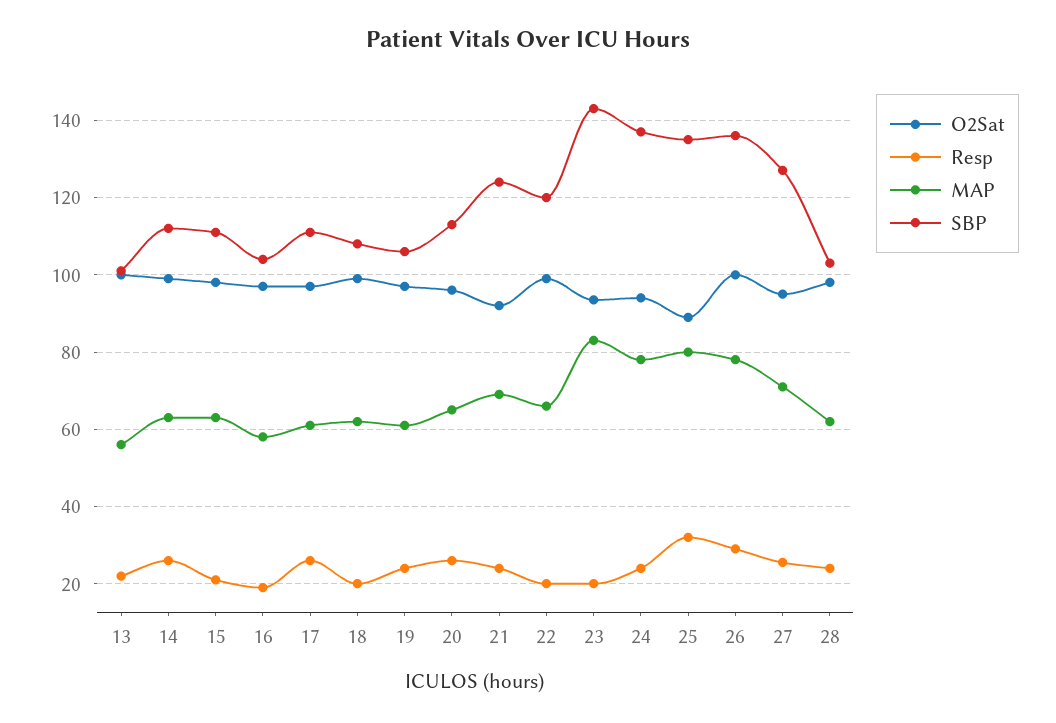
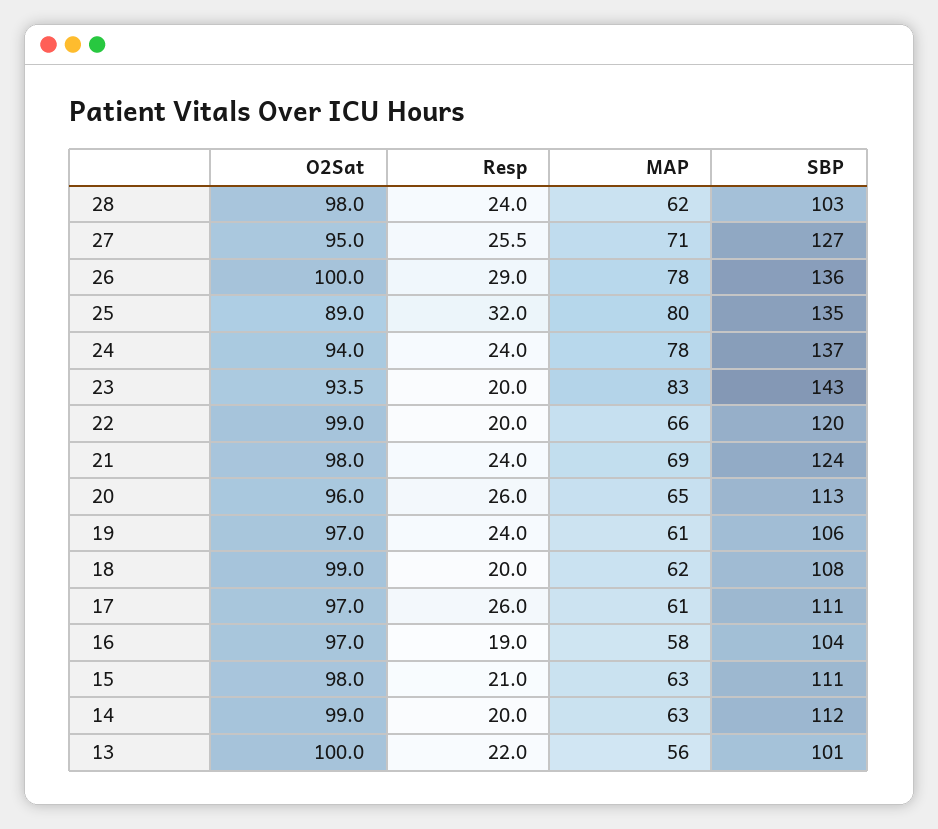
Resp, 14: 26 -> 20
O2Sat, 21: 92 -> 98

